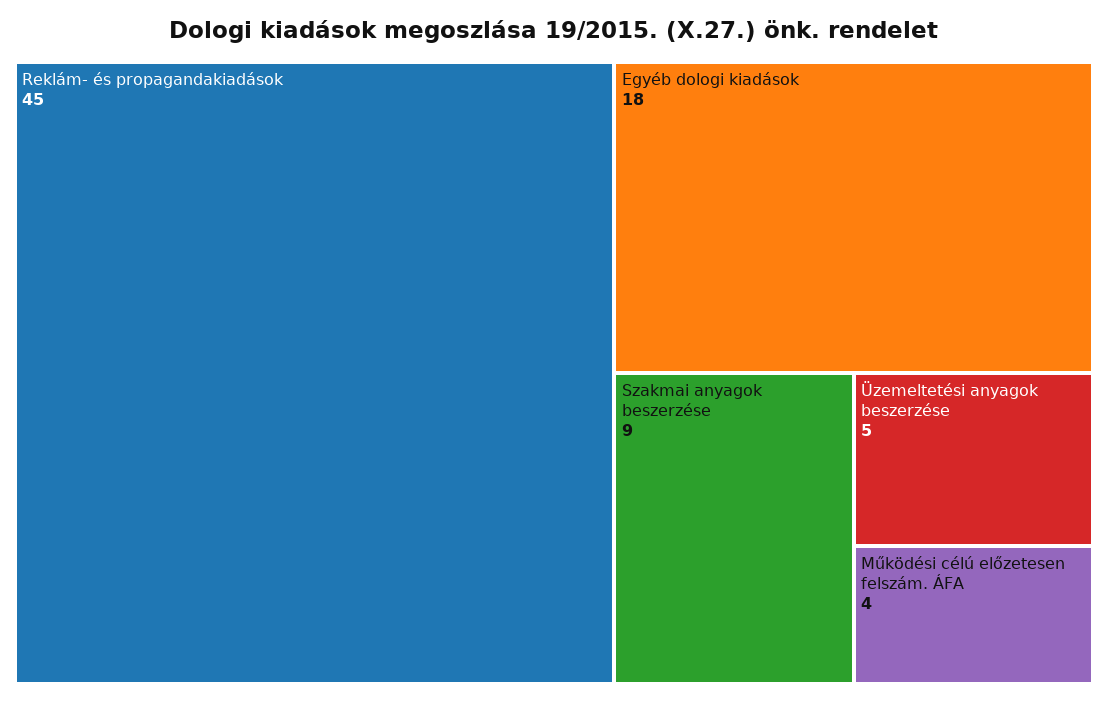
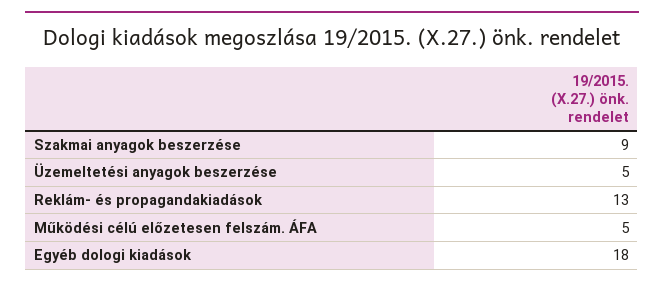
Reklám- és propagandakiadások: 45 -> 13
Működési célú előzetesen felszám. ÁFA: 4 -> 5

